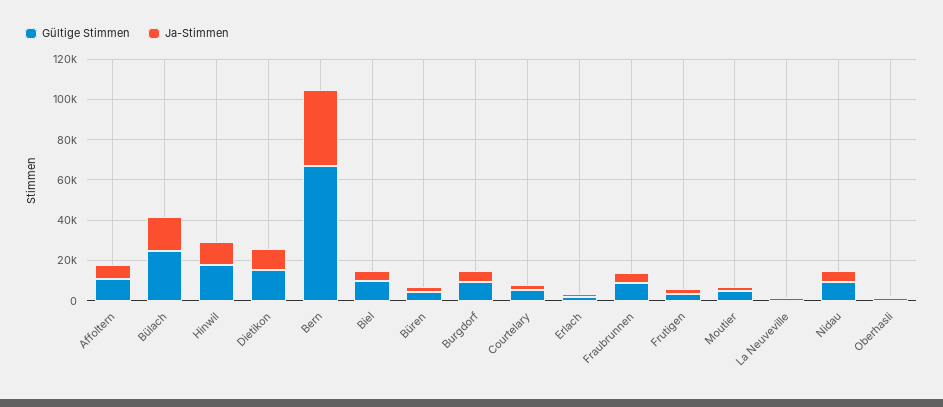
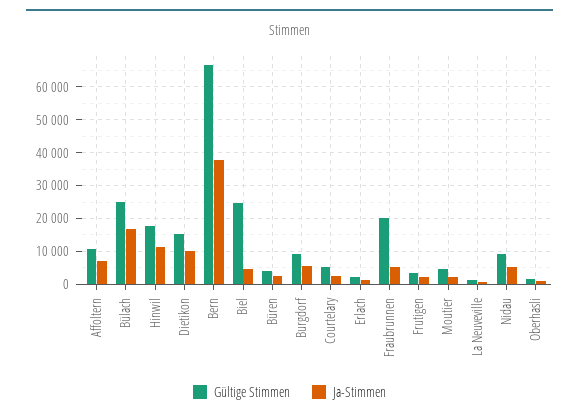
Gültige Stimmen, Biel: 10000 -> 24000
Gültige Stimmen, Fraubrunnen: 10000 -> 20000

